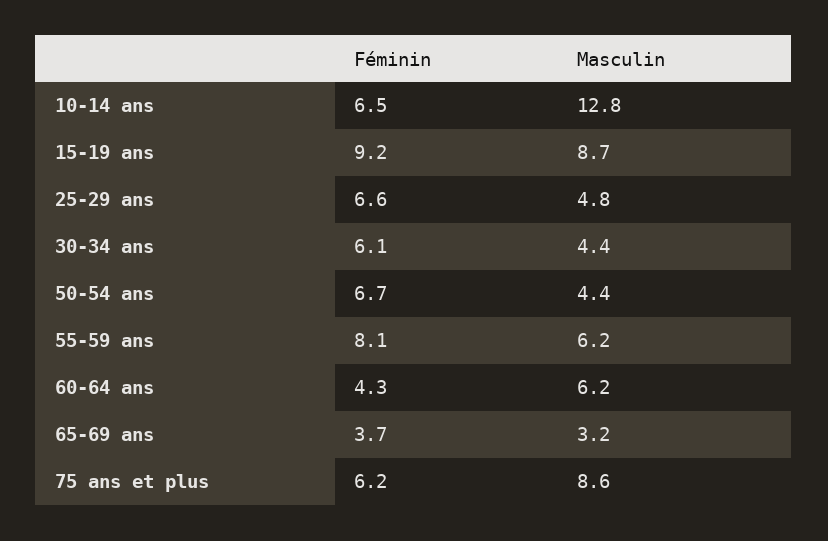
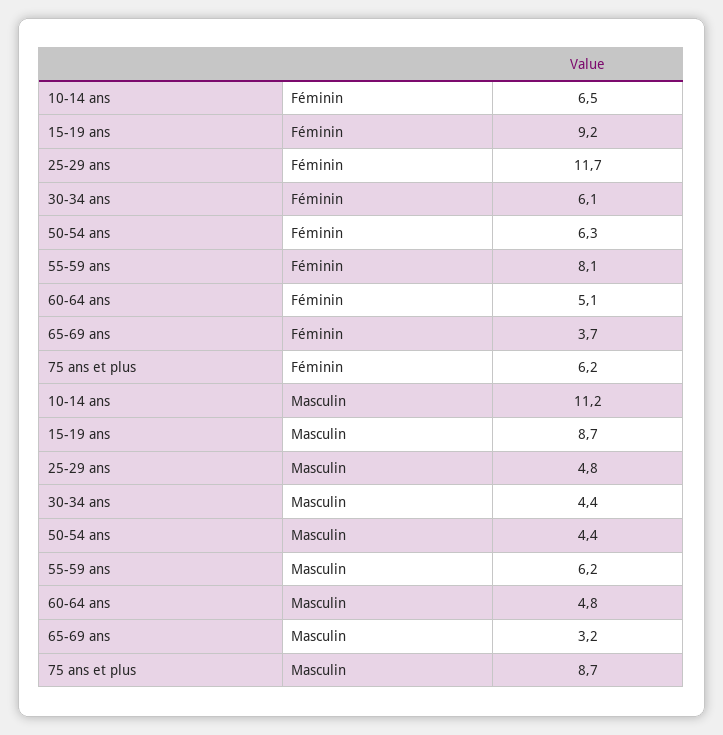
Masculin, 10-14 ans: 12.8 -> 11.2
Féminin, 25-29 ans: 6.6 -> 11.7
Féminin, 50-54 ans: 6.7 -> 6.3
Féminin, 60-64 ans: 4.3 -> 5.1
Masculin, 60-64 ans: 6.2 -> 4.8
Masculin, 75 ans et plus: 8.6 -> 8.7

